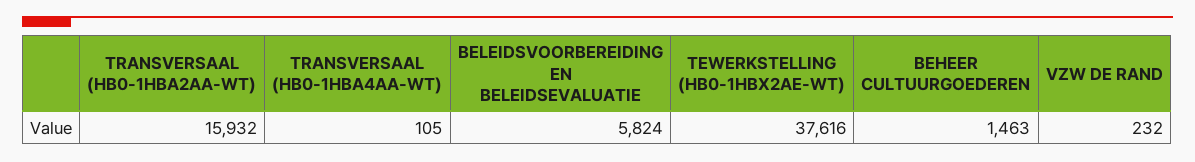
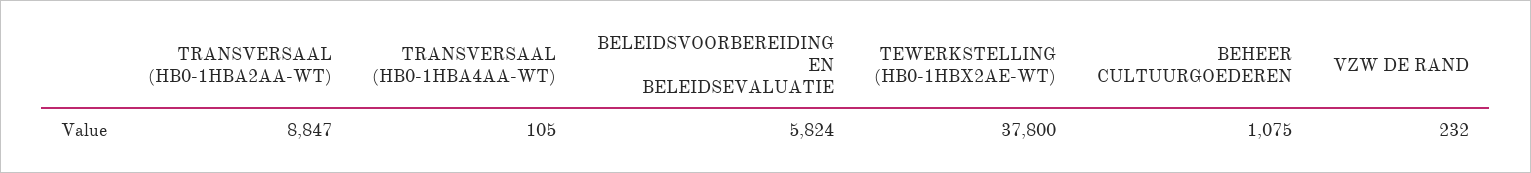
TRANSVERSAAL (HB0-1HBA2AA-WT): 15932 -> 8847
TEWERKSTELLING (HB0-1HBX2AE-WT): 37616 -> 37800
BEHEER CULTUURGOEDEREN: 1463 -> 1075

